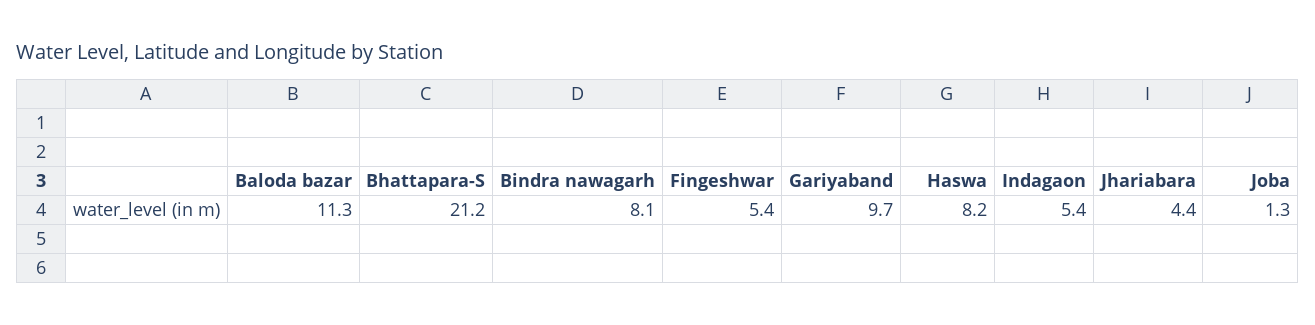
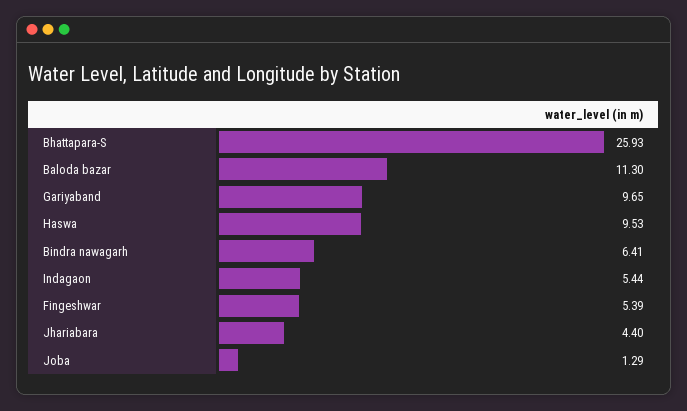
Bhattapara-S: 21.2 -> 25.93
Bindra nawagarh: 8.1 -> 6.41
Haswa: 8.2 -> 9.53

